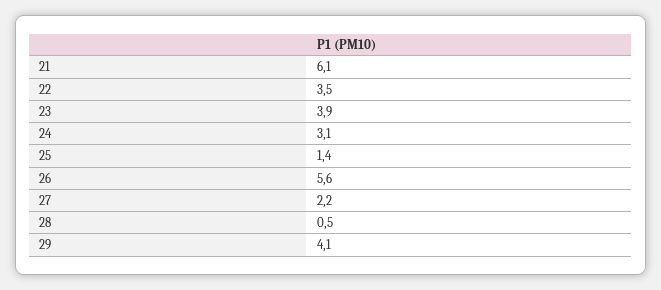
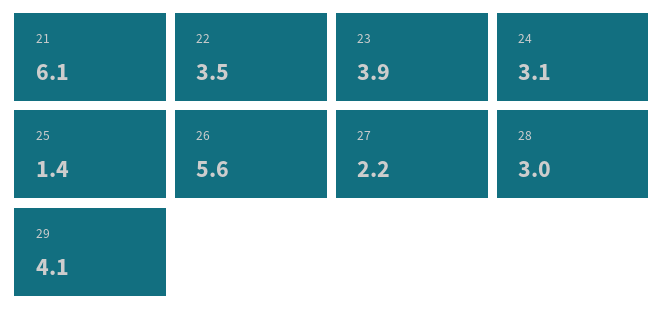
28: 0.5 -> 3

